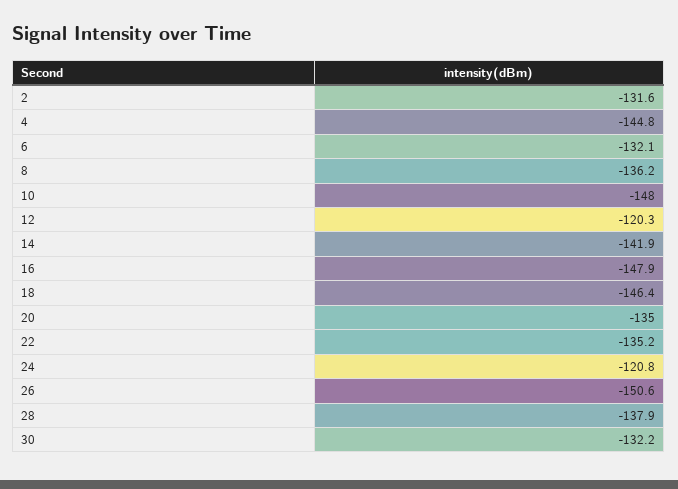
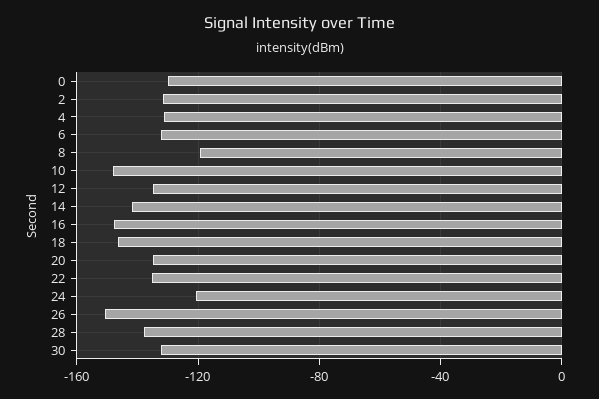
4: -144.8 -> -130
8: -136.2 -> -120
12: -120.3 -> -135
0: none -> -130

